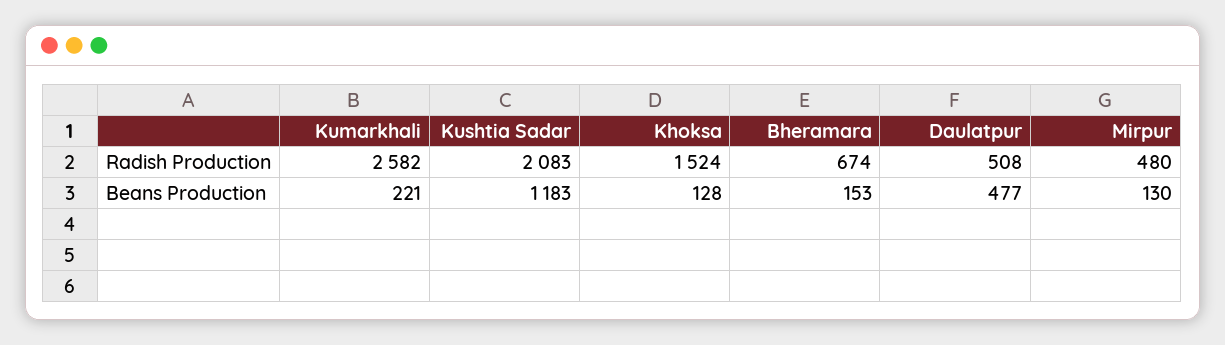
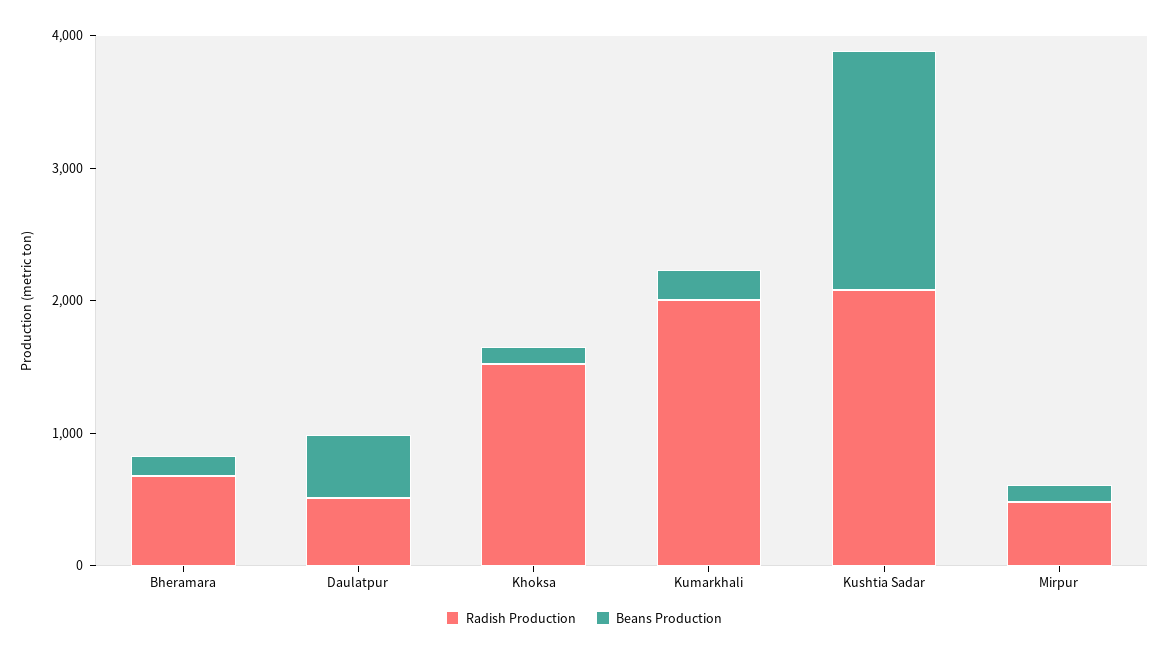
Radish Production, Kumarkhali: 2582 -> 2000
Beans Production, Kushtia Sadar: 1183 -> 1800

